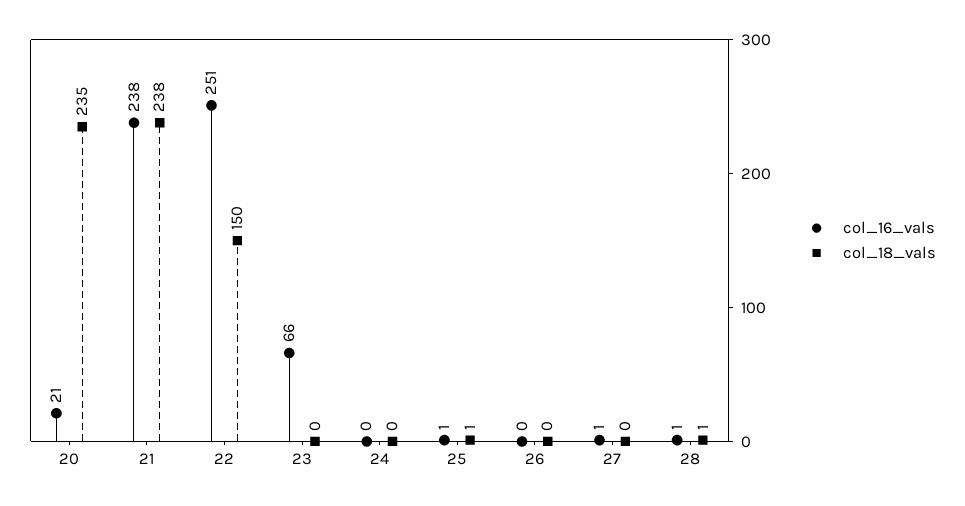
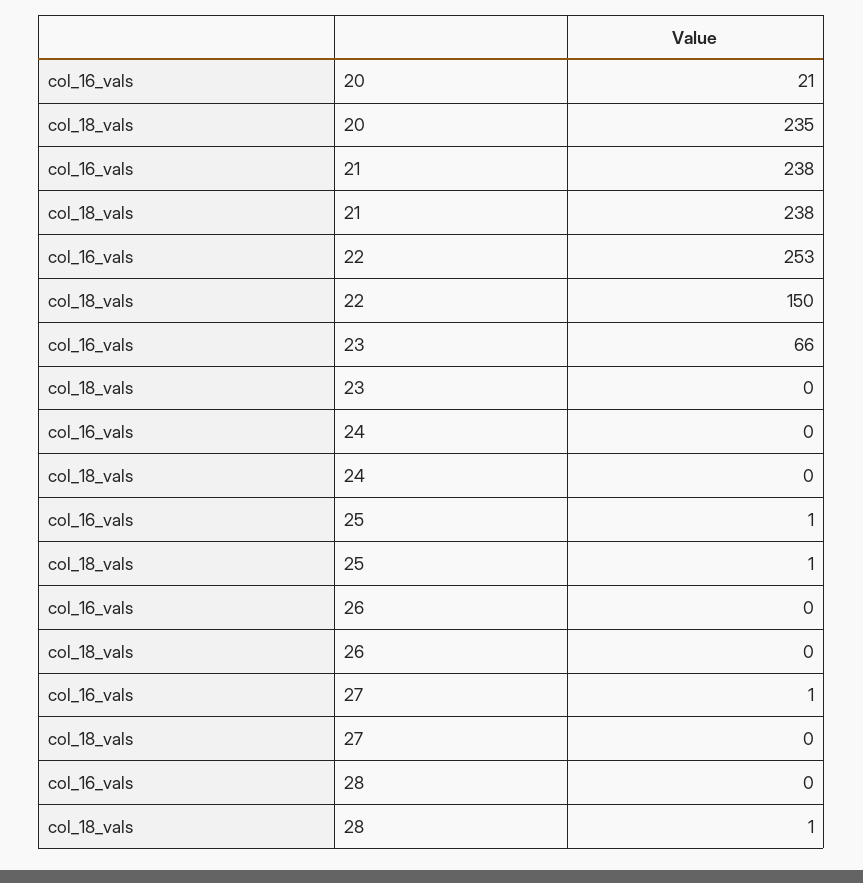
col_16_vals, 22: 251 -> 253
col_16_vals, 28: 1 -> 0

